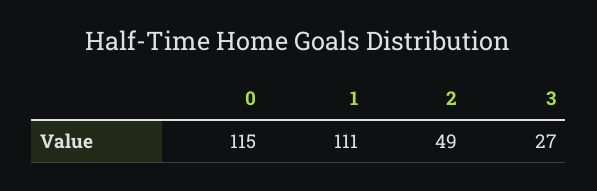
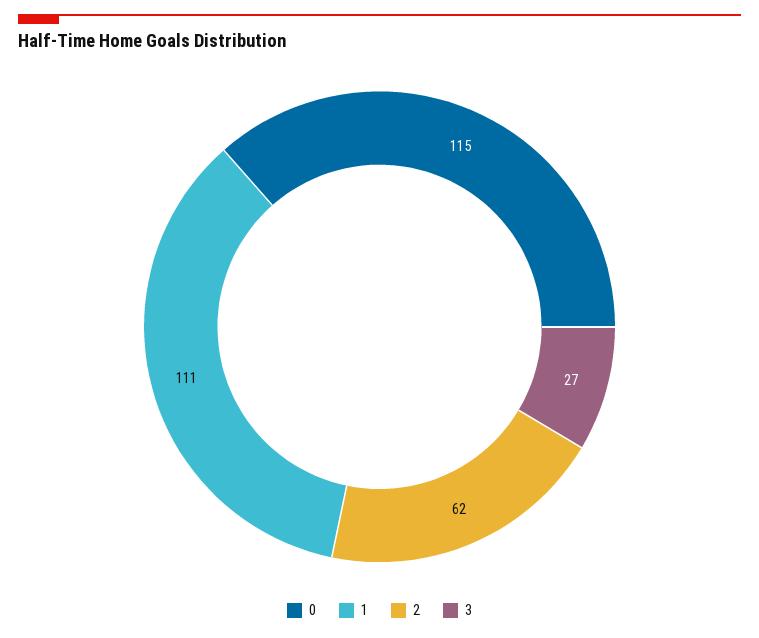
2: 49 -> 62

